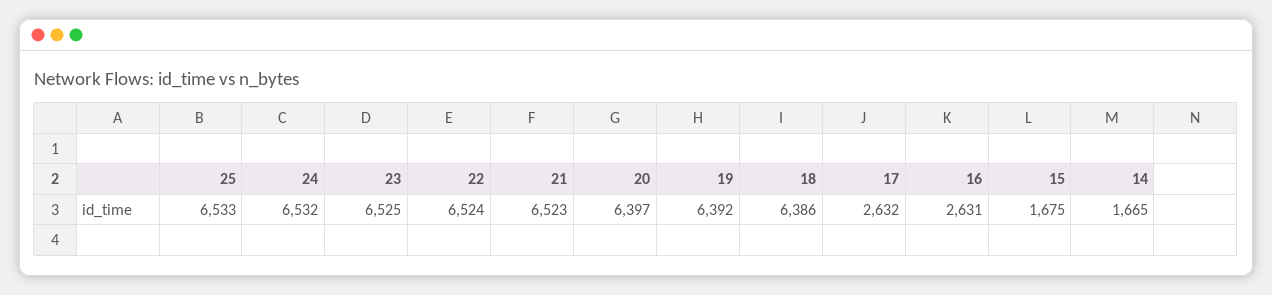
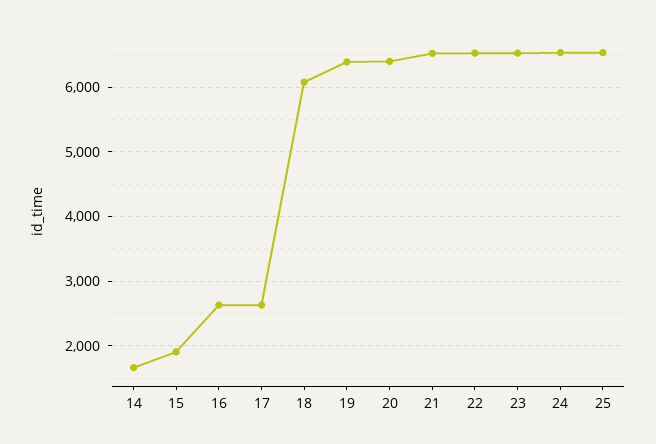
18: 6386 -> 6100
15: 1675 -> 1900

